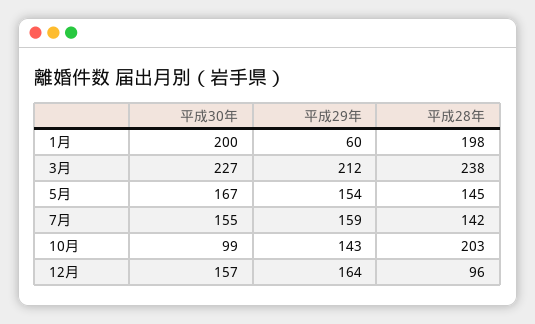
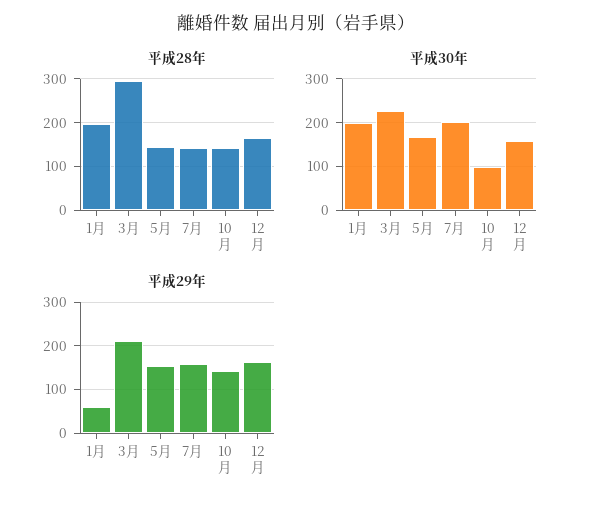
平成28年, 3月: 238 -> 300
平成30年, 7月: 155 -> 200
平成28年, 10月: 203 -> 140
平成28年, 12月: 96 -> 160

